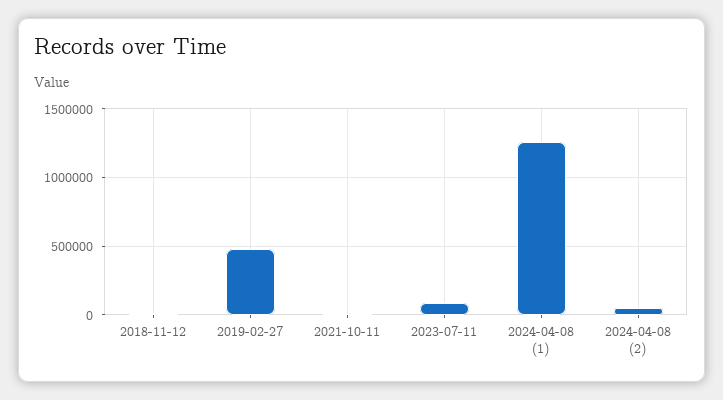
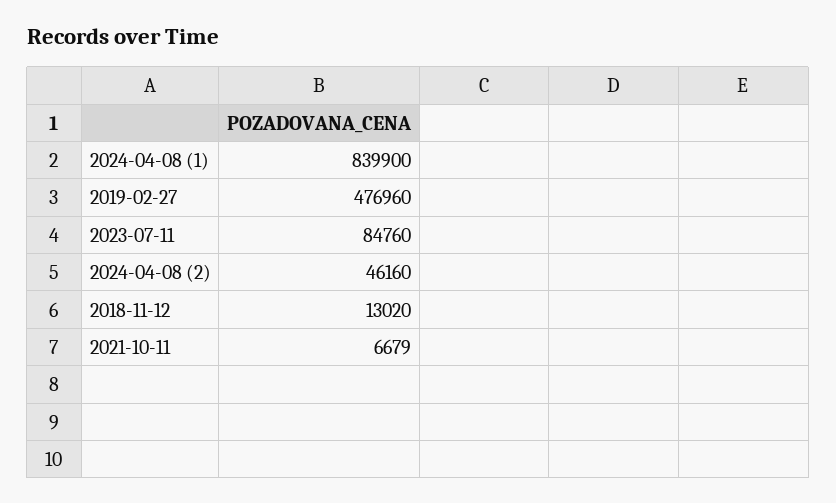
2024-04-08 (1): 1250000 -> 839900

